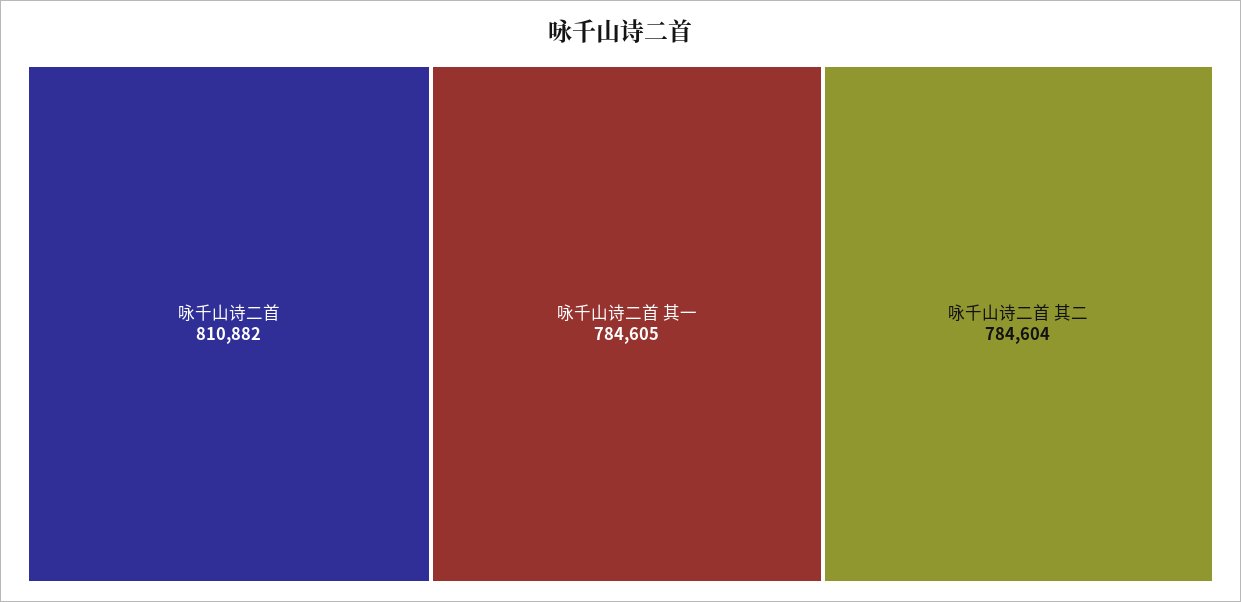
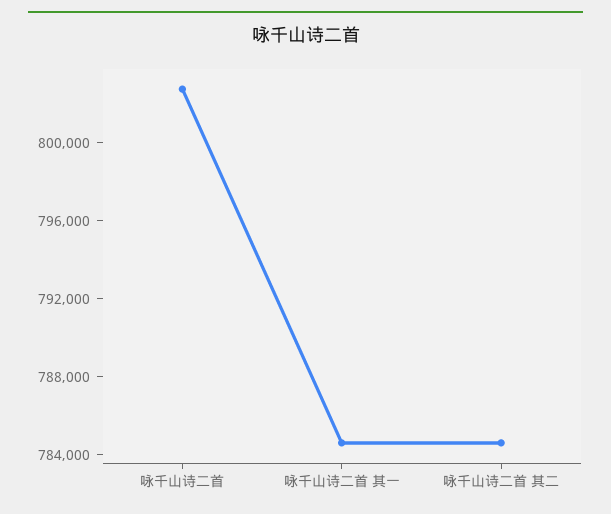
咏千山诗二首: 810882 -> 803000

